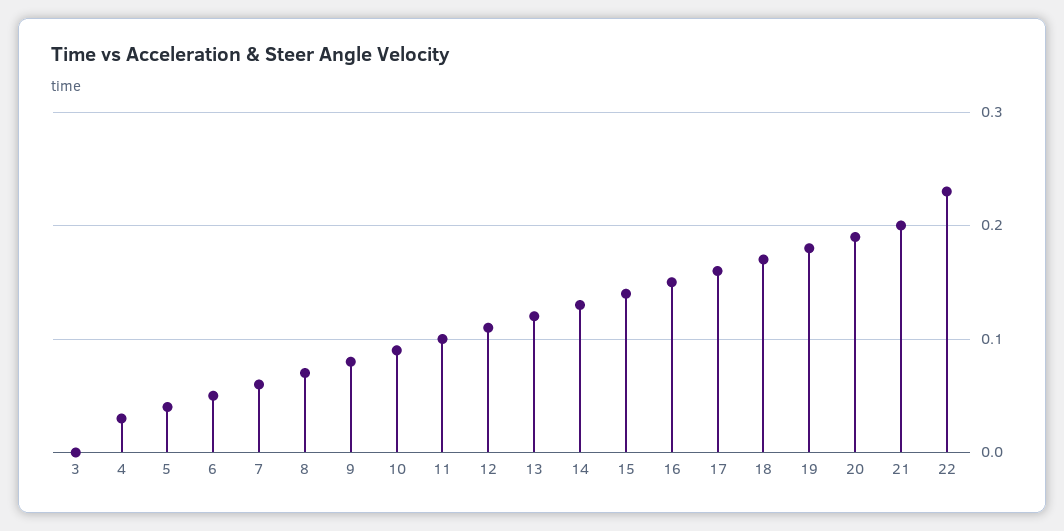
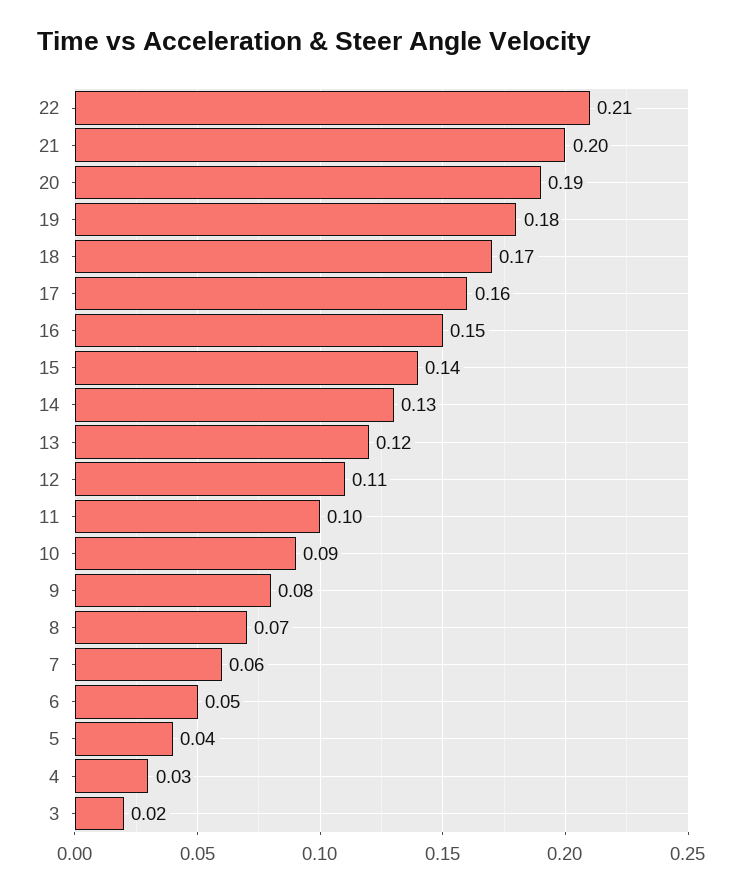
3: 0 -> 0.02
22: 0.23 -> 0.21

